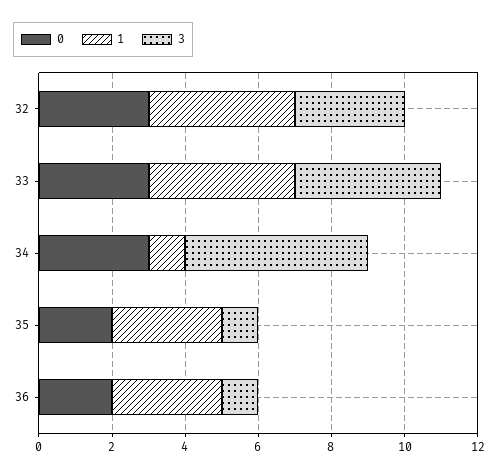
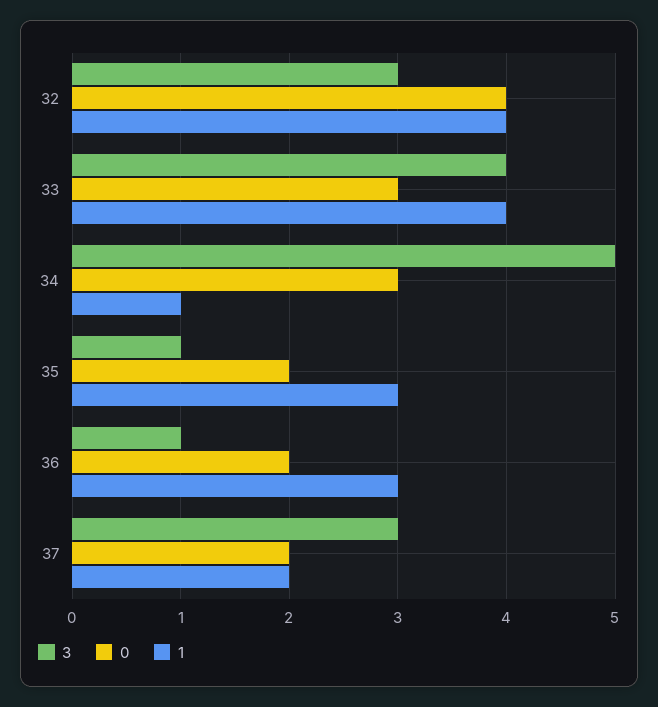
0, 32: 3 -> 4
3, 37: none -> 3
0, 37: none -> 2
1, 37: none -> 2

